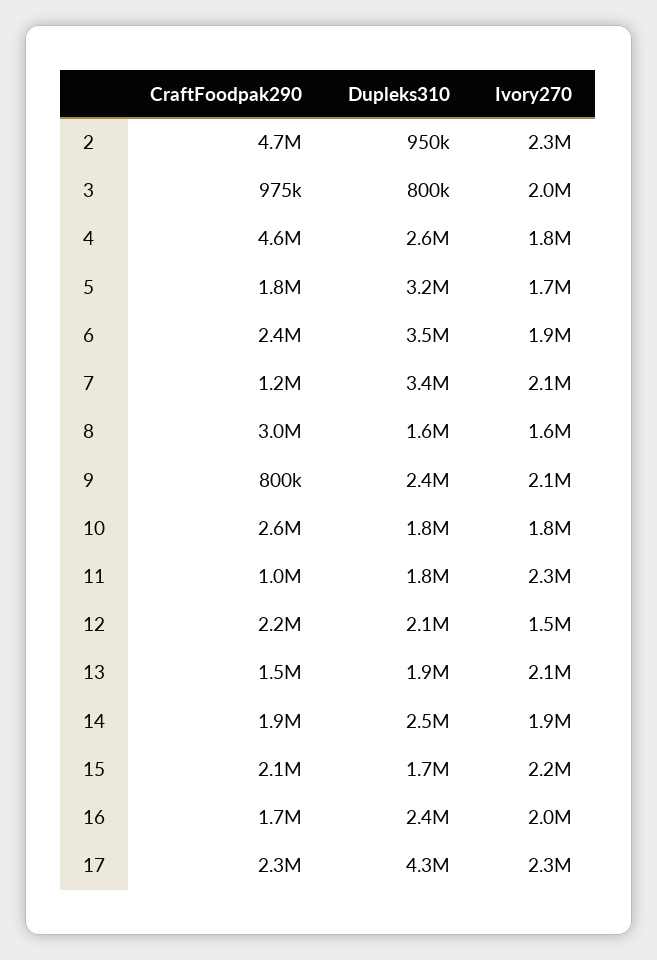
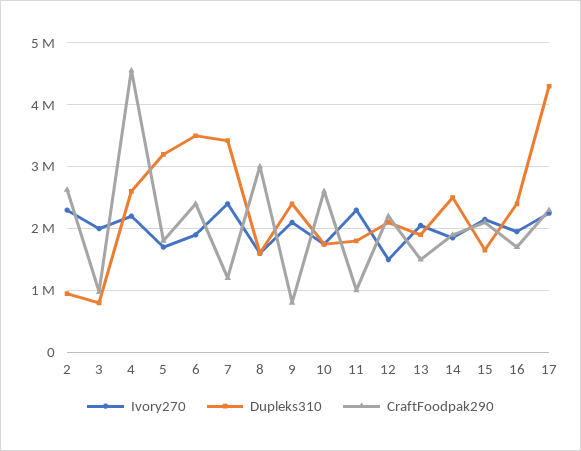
CraftFoodpak290, 2: 4700000 -> 2600000
Ivory270, 4: 1800000 -> 2200000
Ivory270, 7: 2100000 -> 2400000

